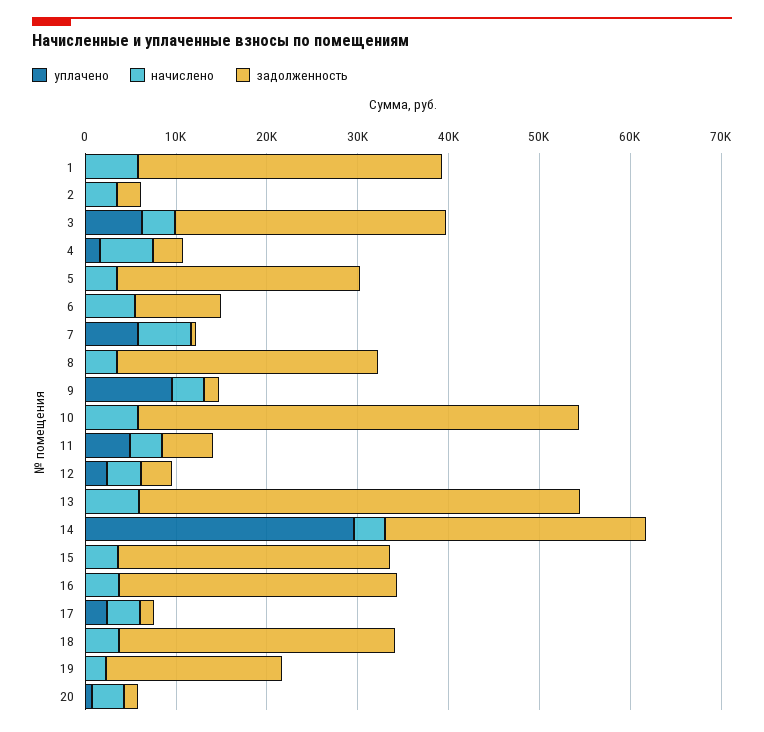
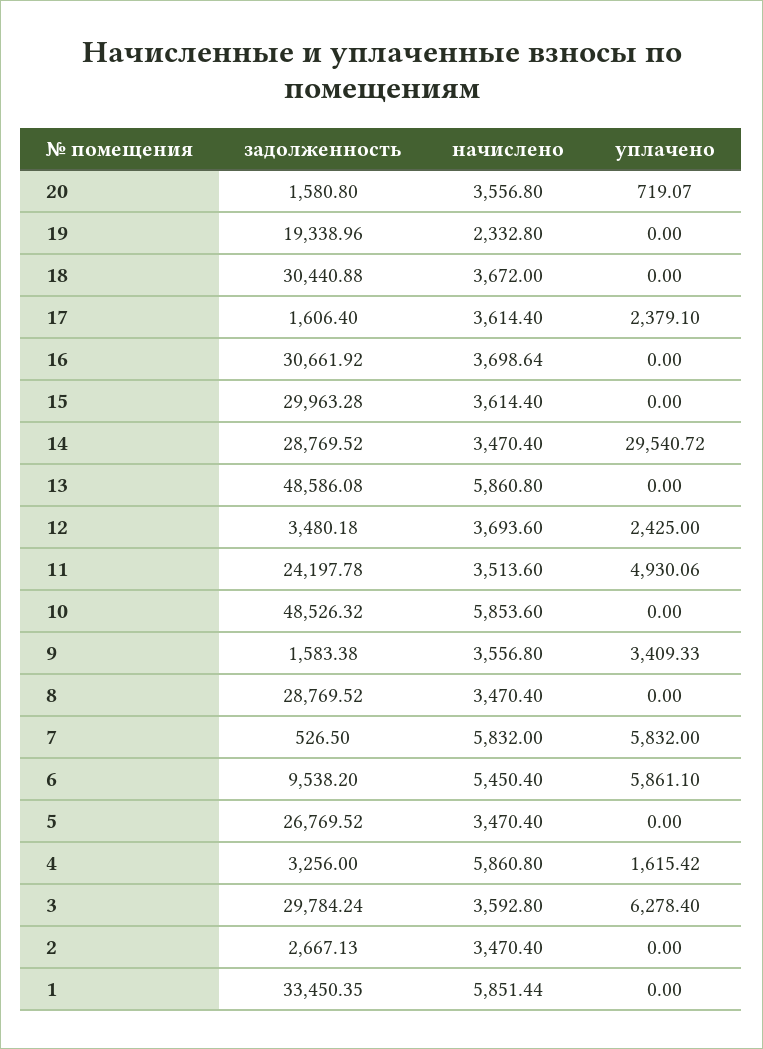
уплачено, 6: 0 -> 5861.1
уплачено, 9: 10000 -> 3409.33
задолженность, 11: 6000 -> 24197.78

